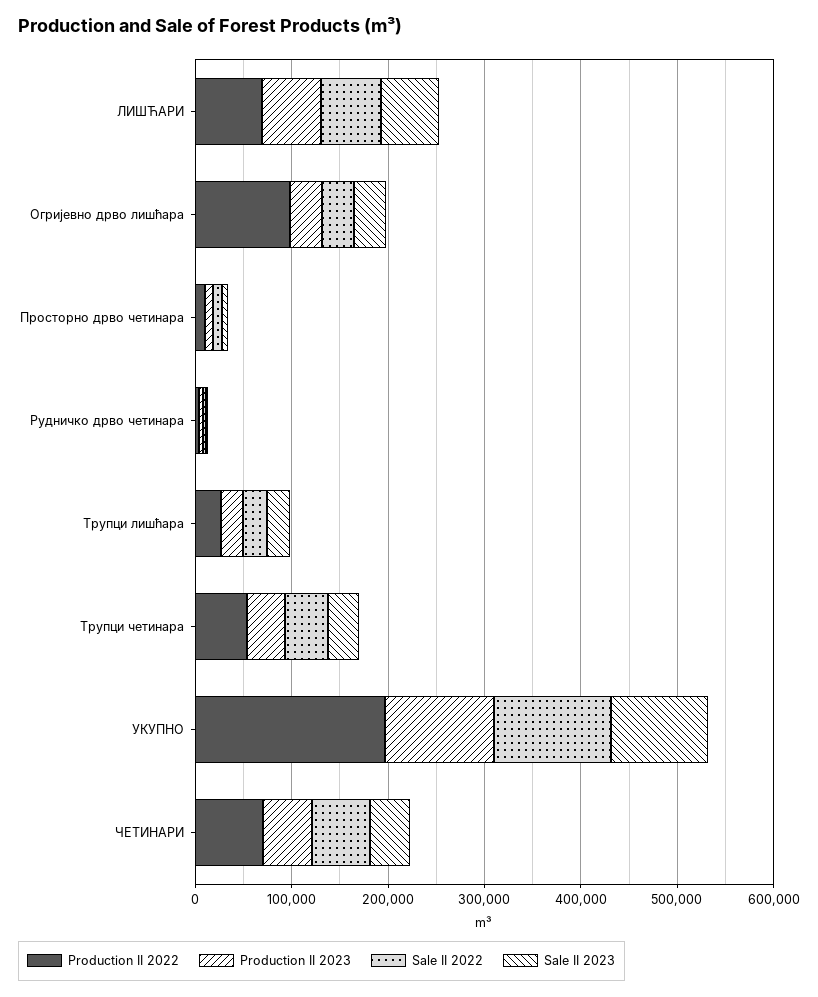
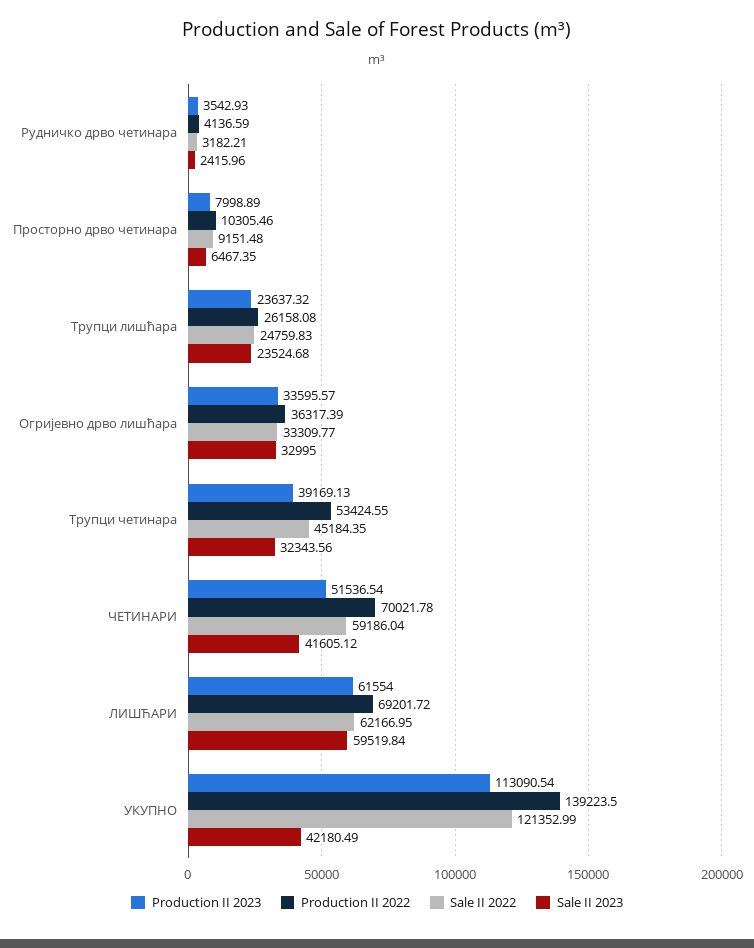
Production II 2022, Огријевно дрво лишћара: 100000 -> 36317.39
Production II 2022, УКУПНО: 200000 -> 139223.5
Sale II 2023, УКУПНО: 100000 -> 42180.49

